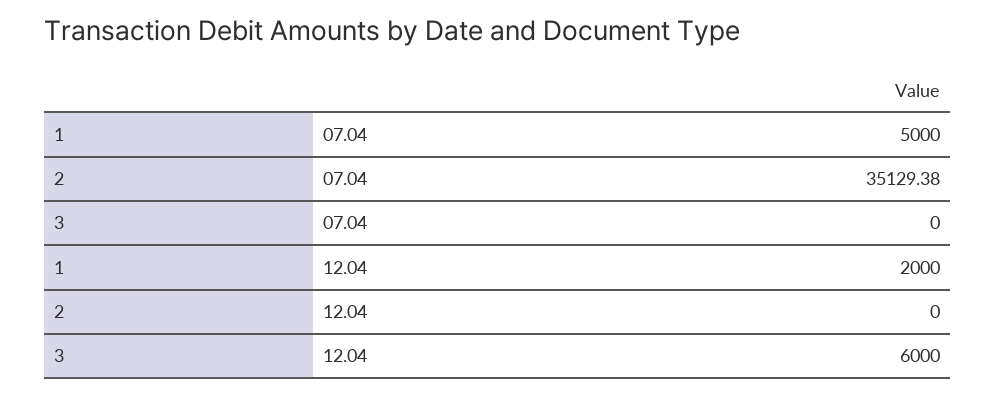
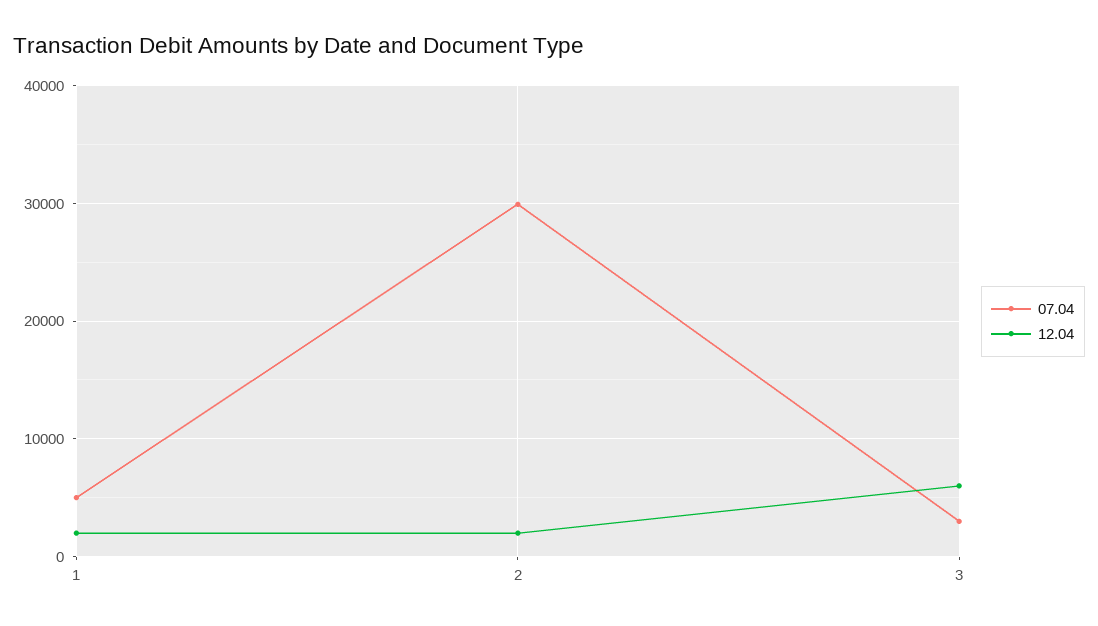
07.04, 2: 35129.38 -> 30000
07.04, 3: 0 -> 3000
12.04, 2: 0 -> 2000

